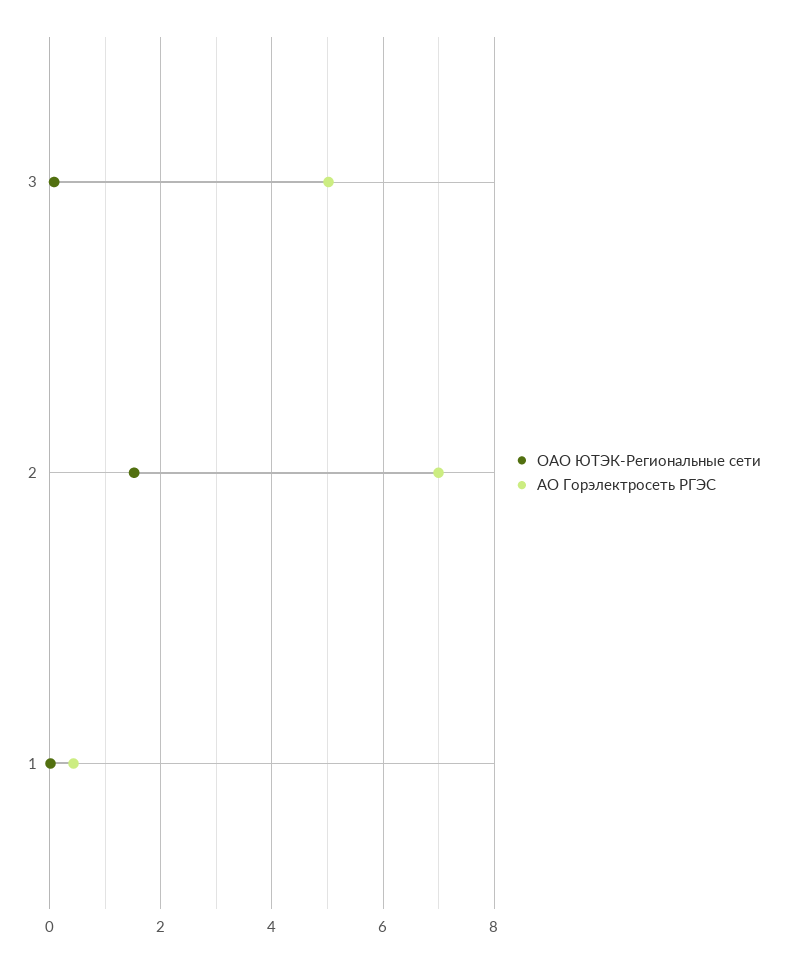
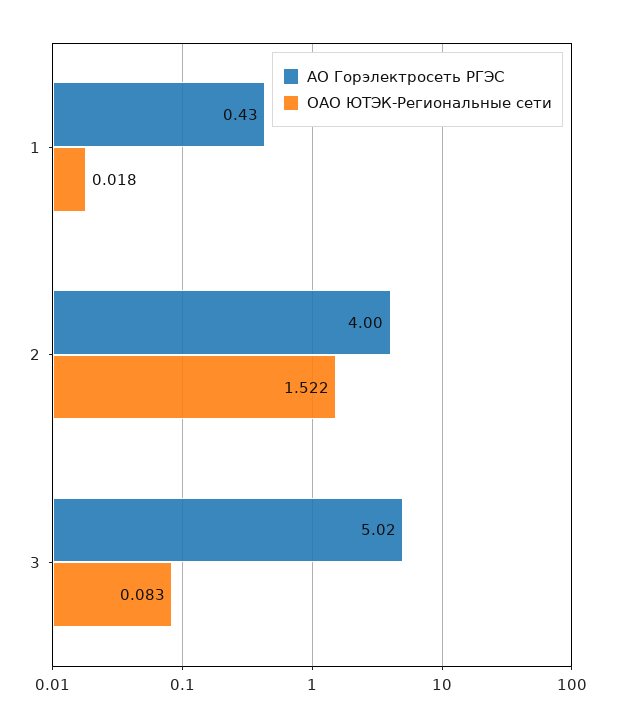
АО Горэлектросеть РГЭС, 2: 7 -> 4

